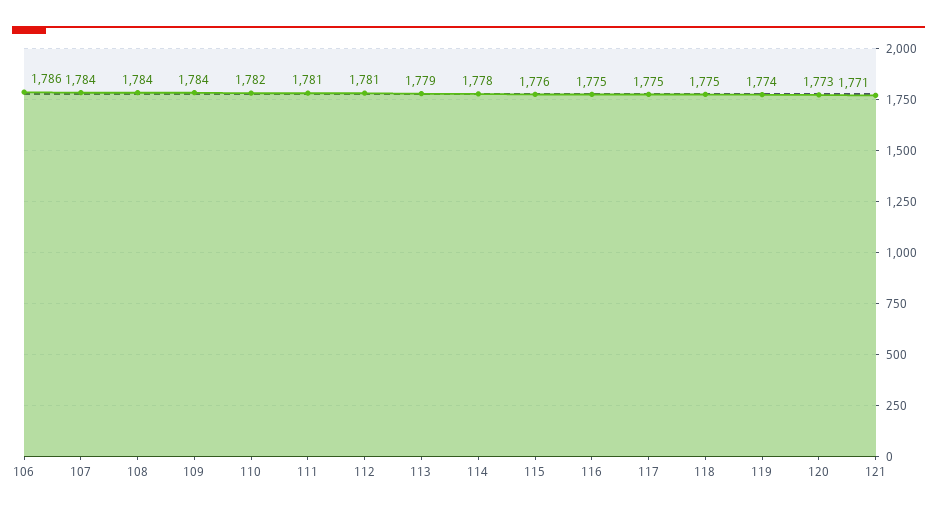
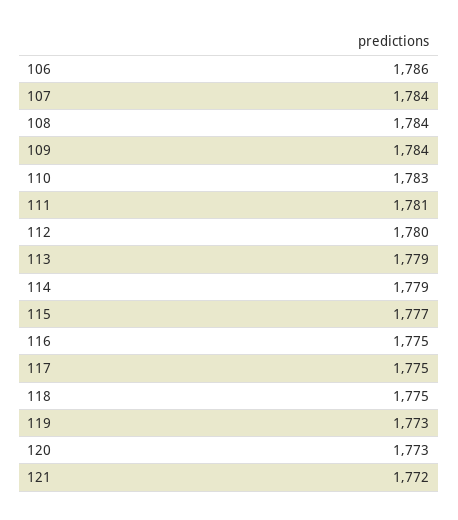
110: 1782 -> 1783
112: 1781 -> 1780
114: 1778 -> 1779
115: 1776 -> 1777
119: 1774 -> 1773
121: 1771 -> 1772

